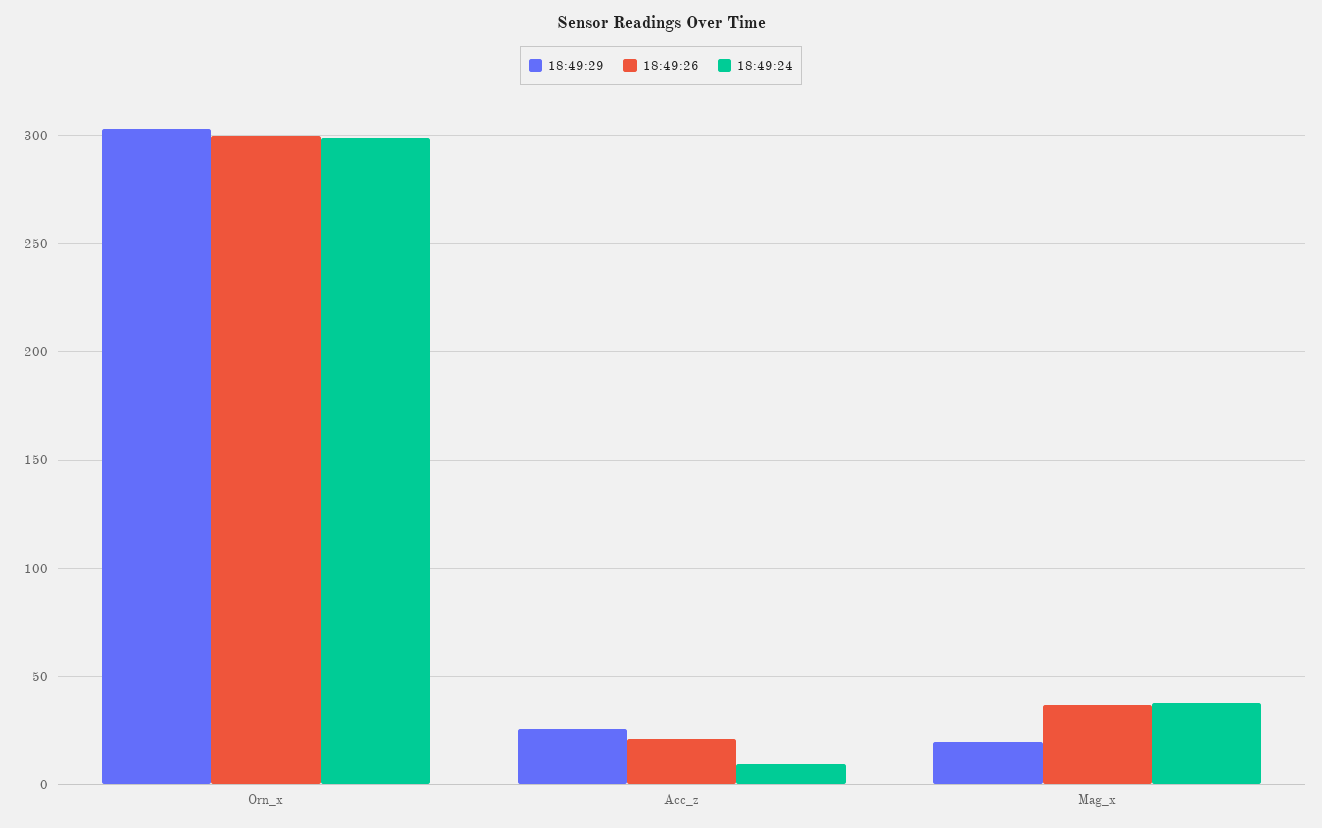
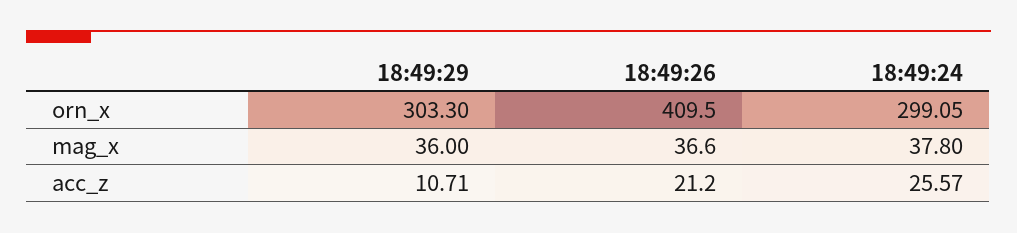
18:49:26, Orn_x: 300 -> 409.5
18:49:29, Acc_z: 25 -> 10.71
18:49:24, Acc_z: 10 -> 25.57
18:49:29, Mag_x: 20 -> 36

